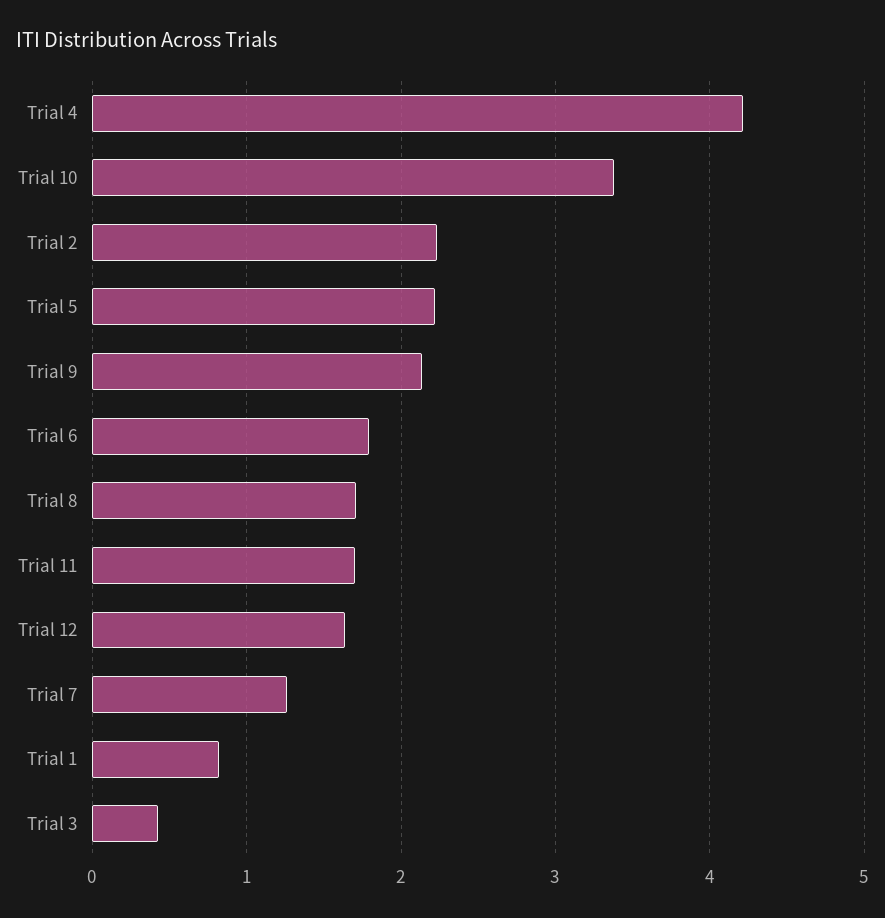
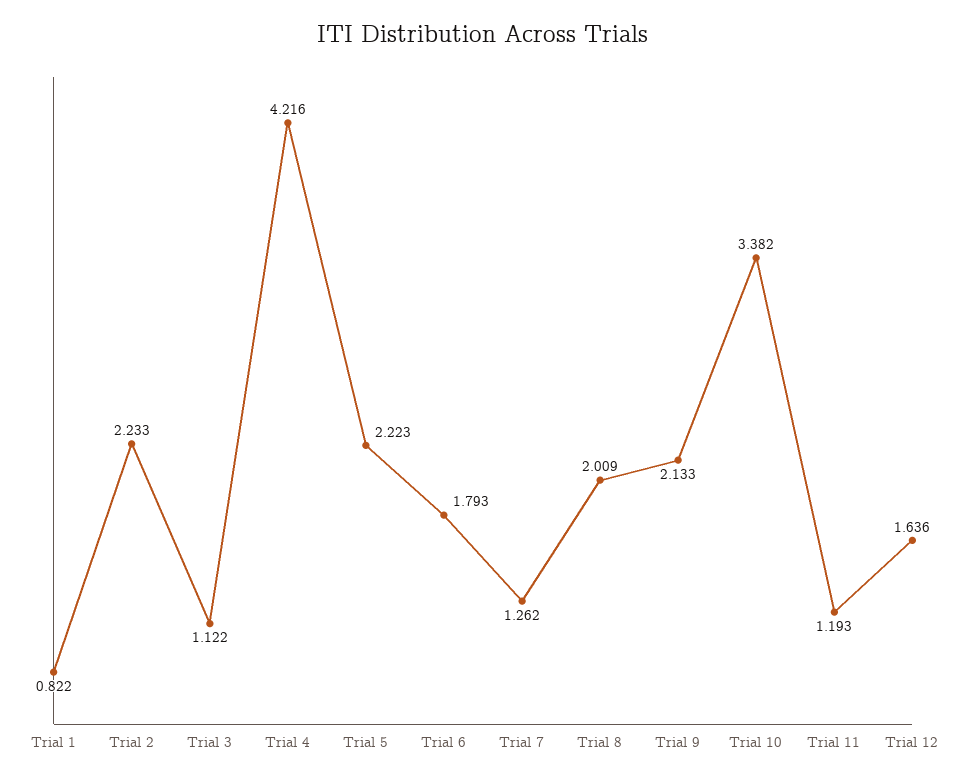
Trial 8: 1.7 -> 2.009
Trial 11: 1.7 -> 1.193
Trial 3: 0.4 -> 1.122

